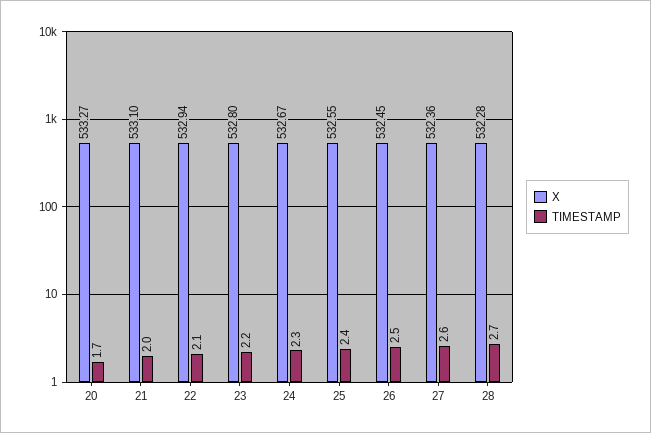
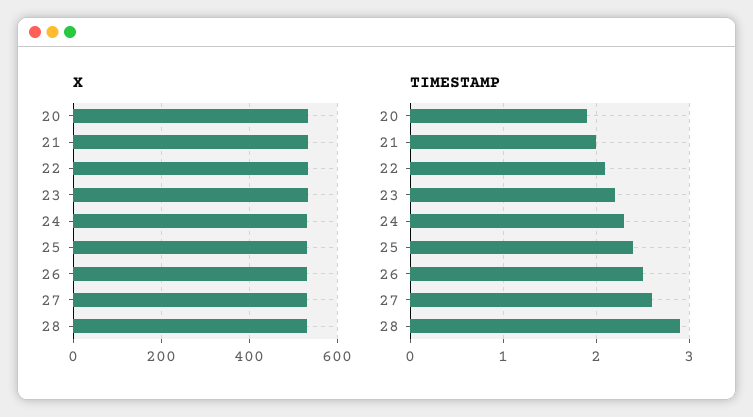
TIMESTAMP, 20: 1.7 -> 1.9
TIMESTAMP, 28: 2.7 -> 2.9

